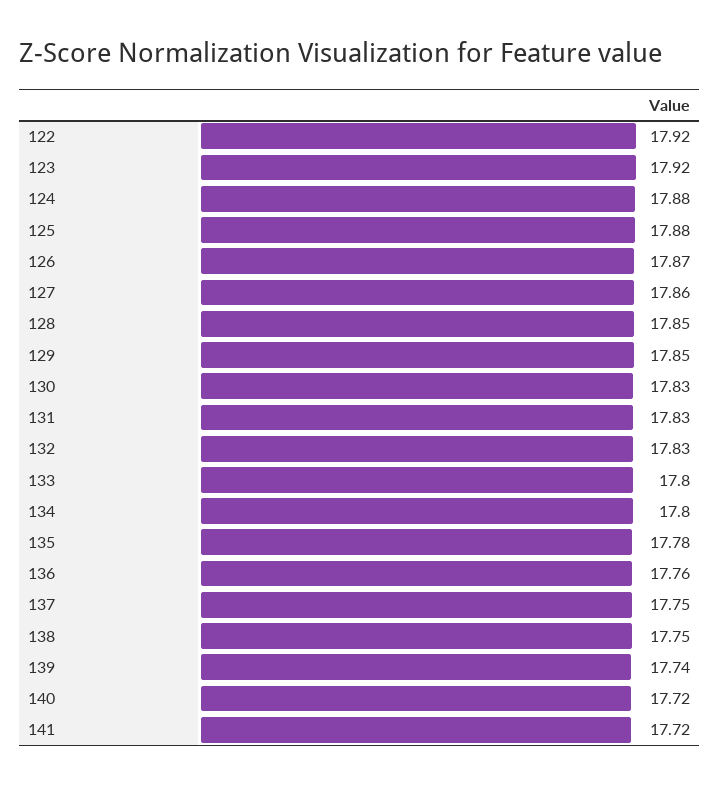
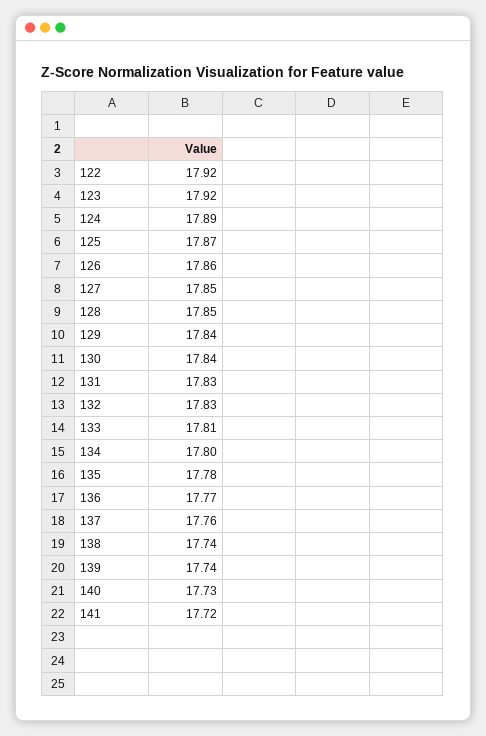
124: 17.88 -> 17.89
125: 17.88 -> 17.87
126: 17.87 -> 17.86
127: 17.86 -> 17.85
129: 17.85 -> 17.84
130: 17.83 -> 17.84
133: 17.8 -> 17.81
136: 17.76 -> 17.77
137: 17.75 -> 17.76
138: 17.75 -> 17.74
140: 17.72 -> 17.73

